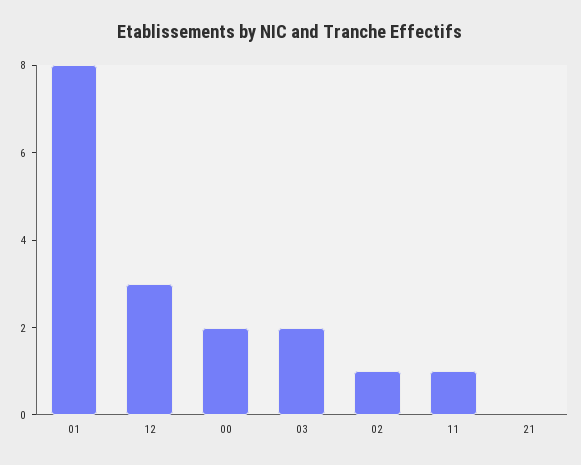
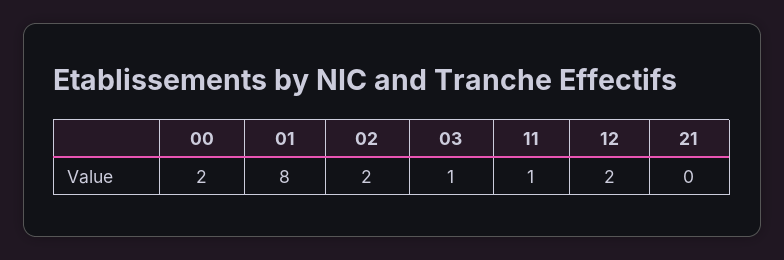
12: 3 -> 2
03: 2 -> 1
02: 1 -> 2

